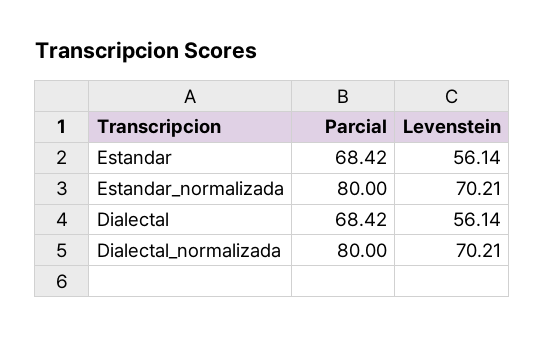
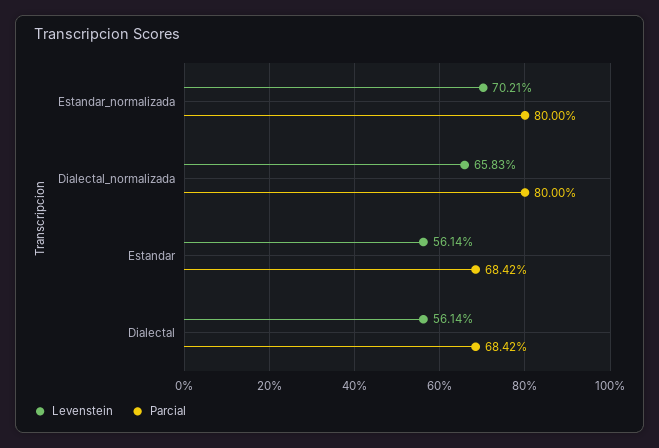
Levenstein, Dialectal_normalizada: 70.21 -> 65.83

